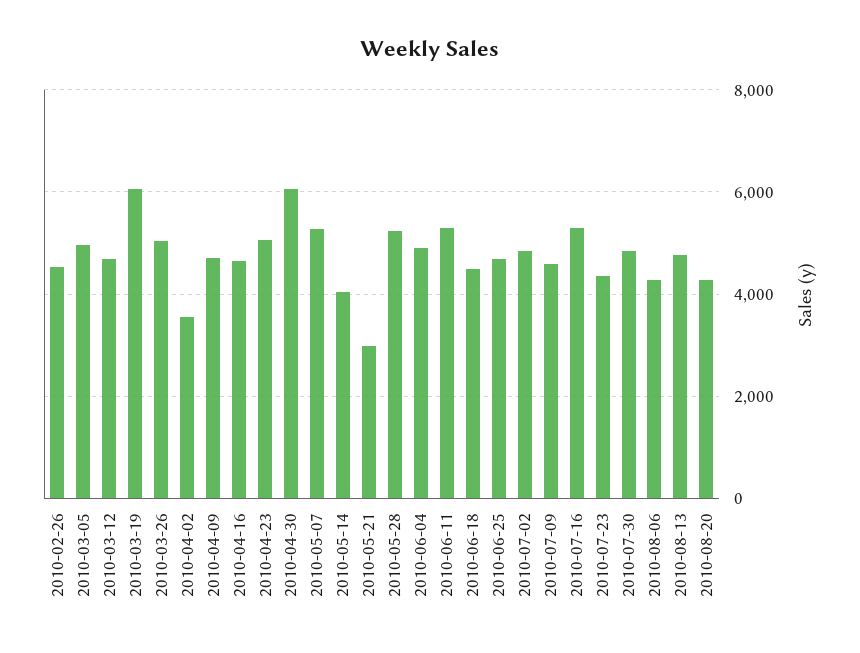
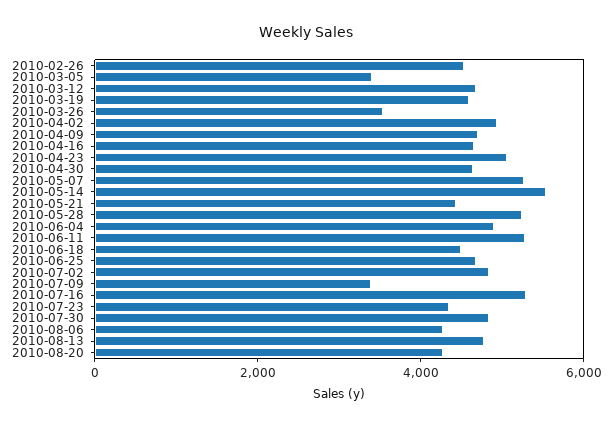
2010-03-05: 5000 -> 3500
2010-03-19: 6000 -> 4500
2010-03-26: 5000 -> 3500
2010-04-02: 3600 -> 5000
2010-04-30: 6000 -> 4500
2010-05-14: 4000 -> 5500
2010-05-21: 3000 -> 4500
2010-07-09: 4600 -> 3500

